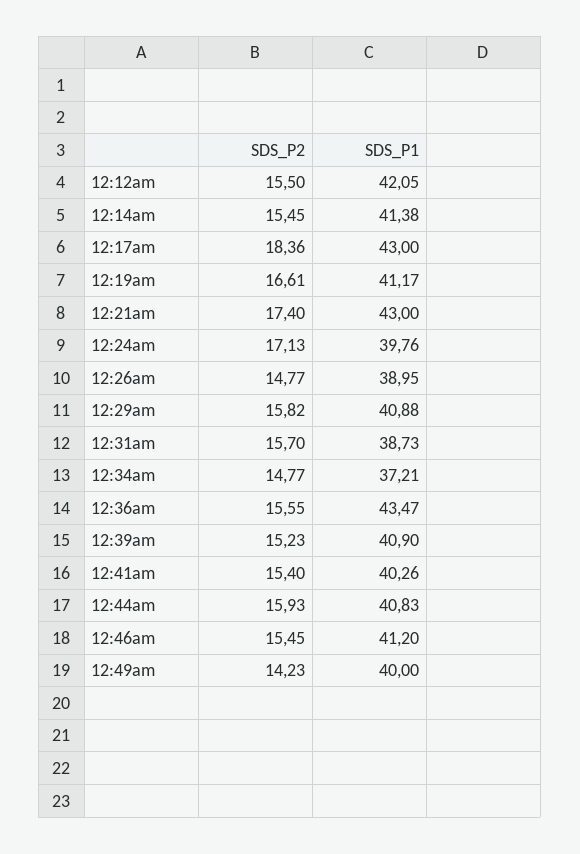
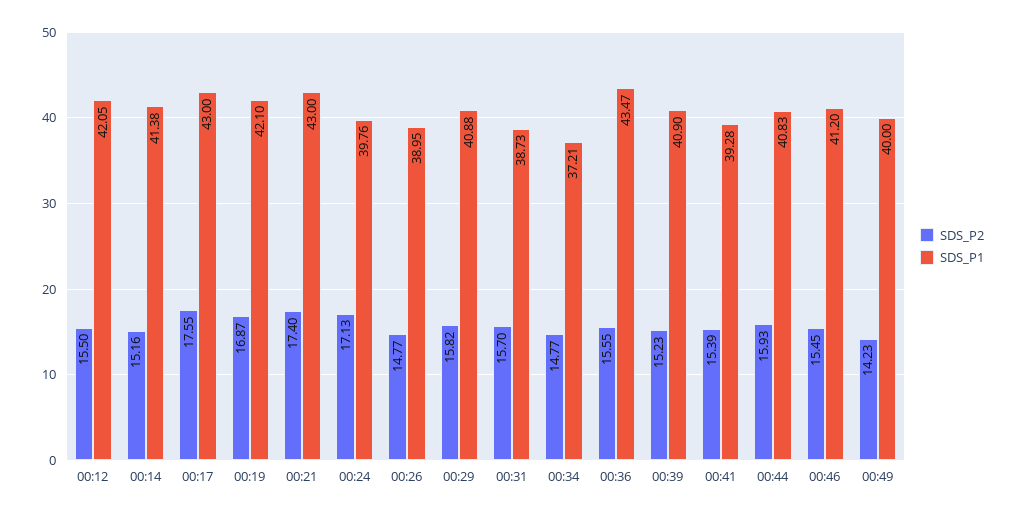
SDS_P2, 12:14am: 15.45 -> 15.16
SDS_P2, 12:17am: 18.36 -> 17.55
SDS_P2, 12:19am: 16.61 -> 16.87
SDS_P1, 12:19am: 41.17 -> 42.1
SDS_P2, 12:41am: 15.4 -> 15.39
SDS_P1, 12:41am: 40.26 -> 39.28

